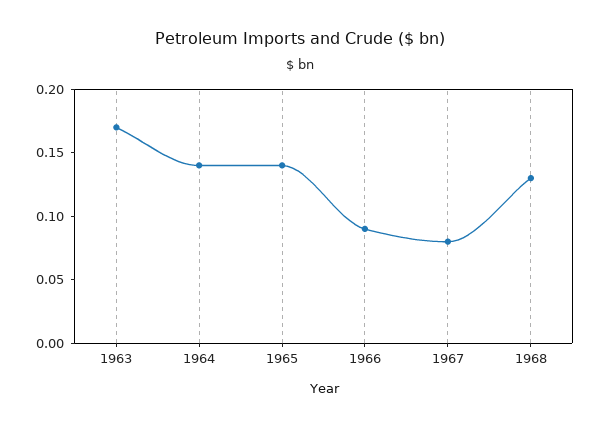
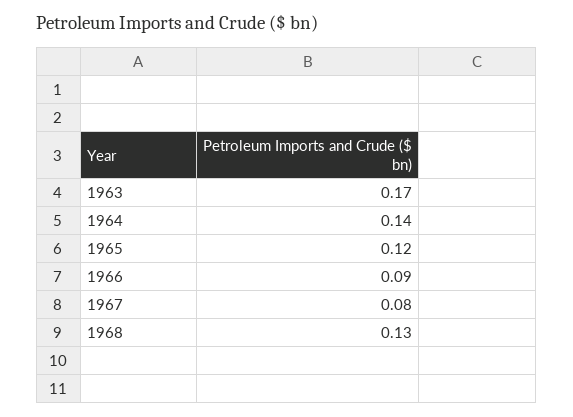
1965: 0.14 -> 0.12

